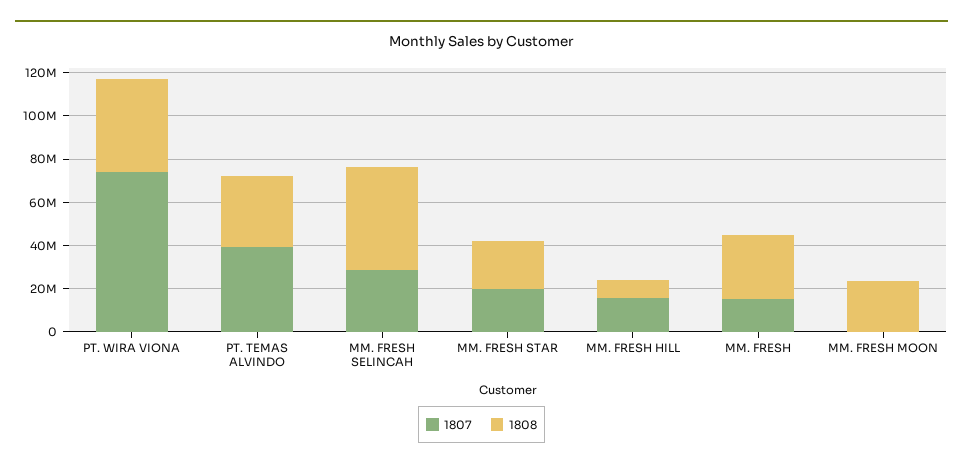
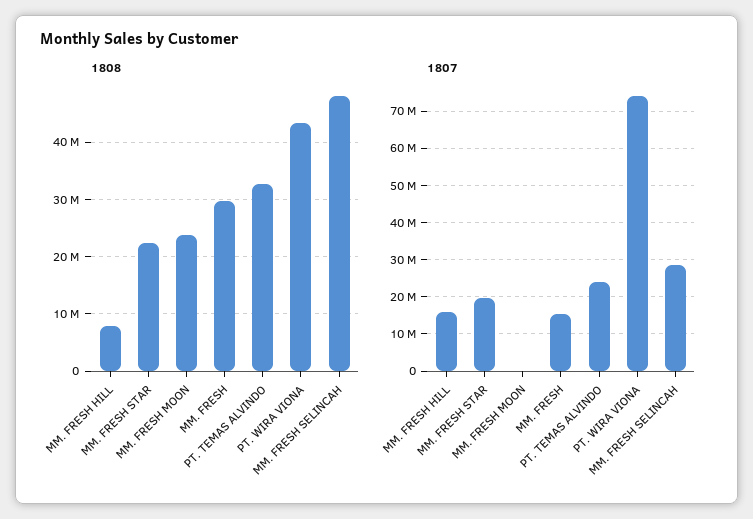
1807, PT. TEMAS ALVINDO: 40000000 -> 24000000

